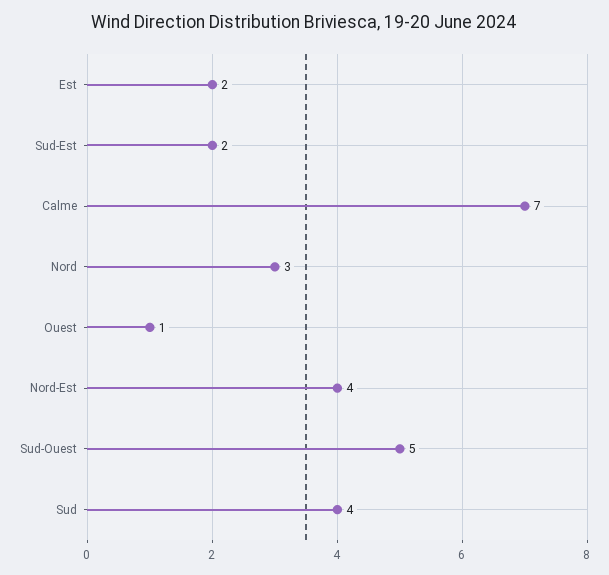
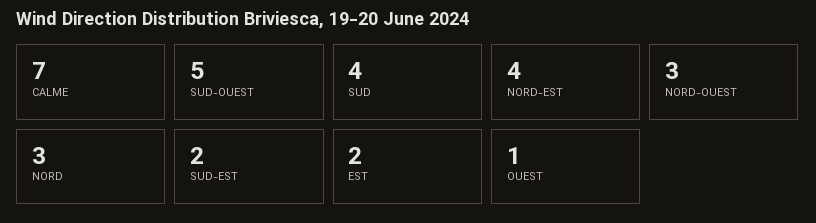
NORD-OUEST: none -> 3

